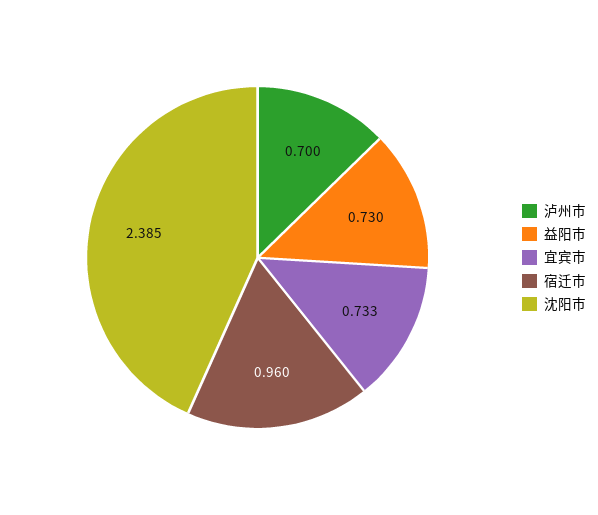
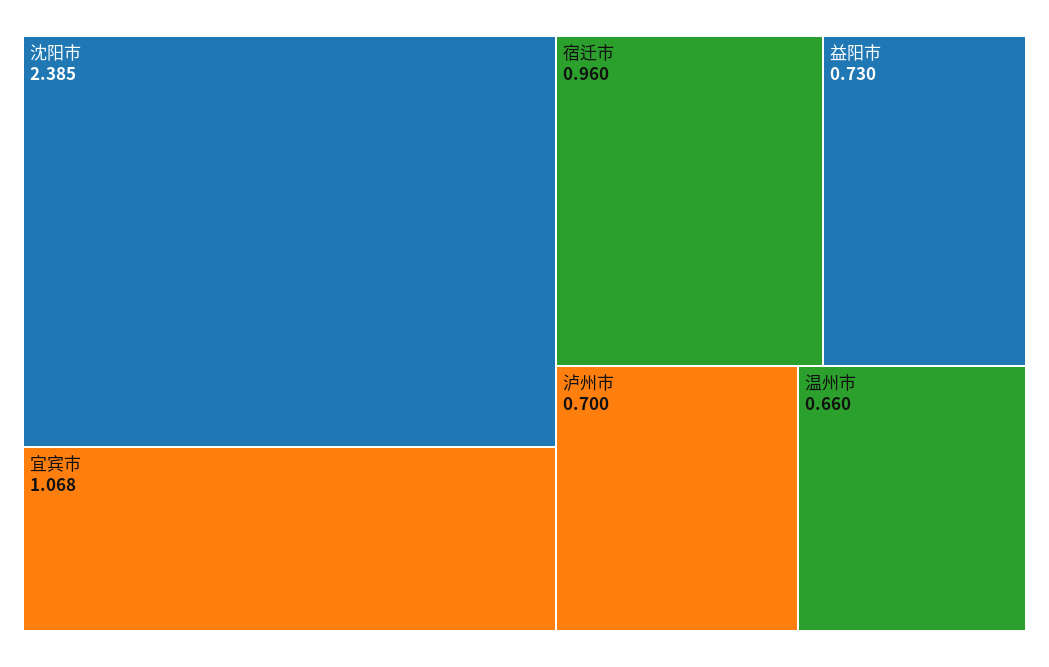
宜宾市: 0.733 -> 1.068
温州市: none -> 0.66

